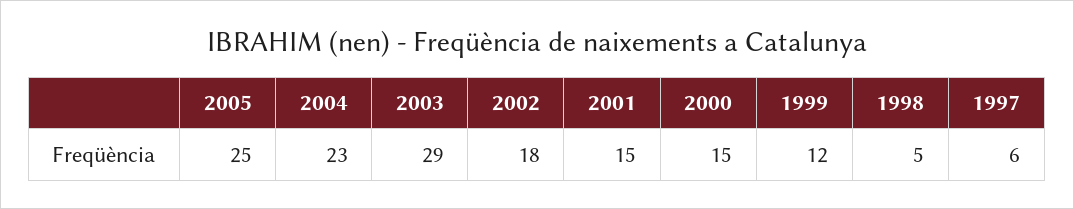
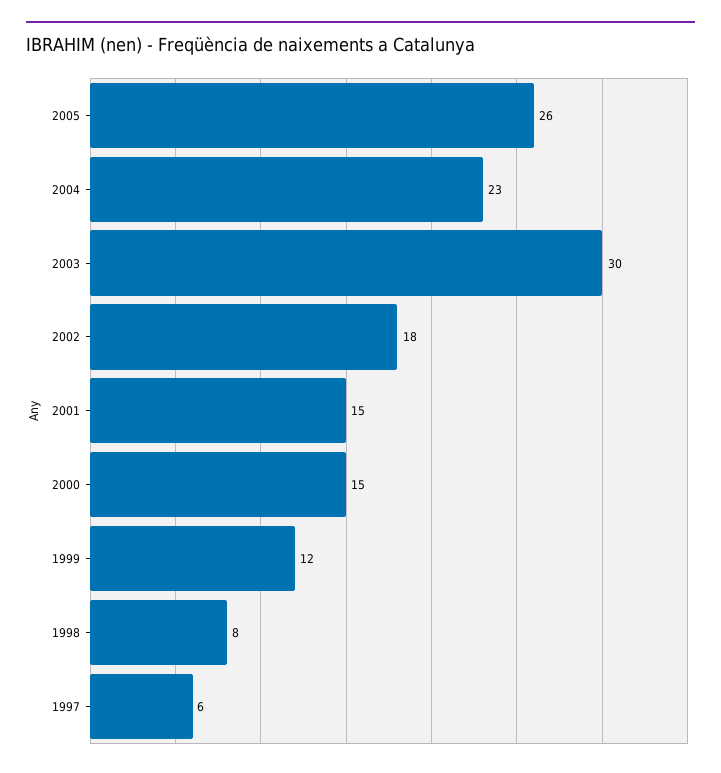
2005: 25 -> 26
2003: 29 -> 30
1998: 5 -> 8

